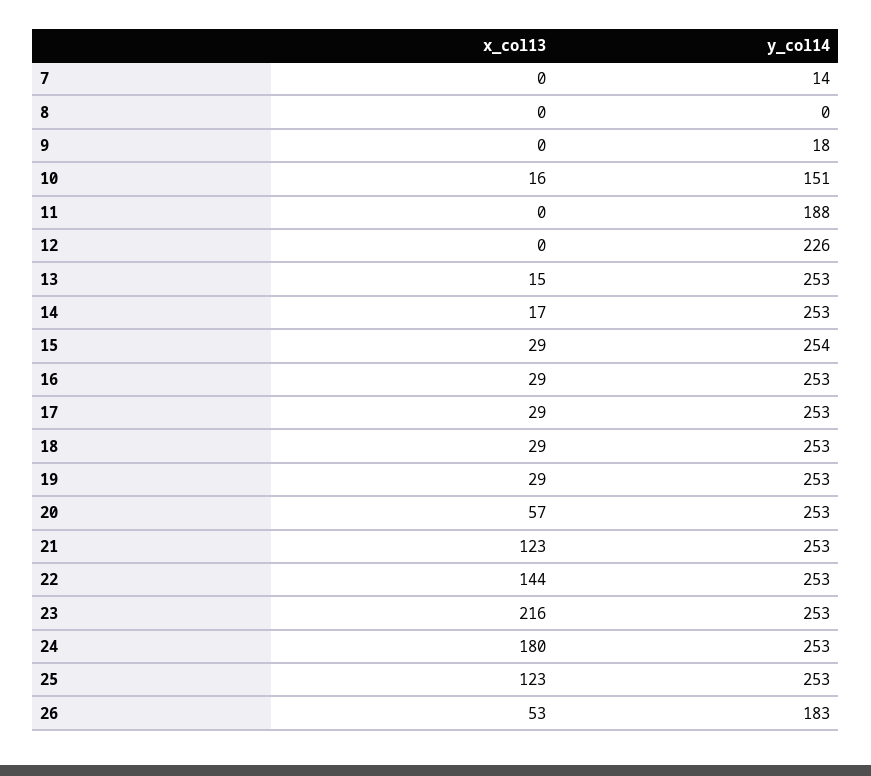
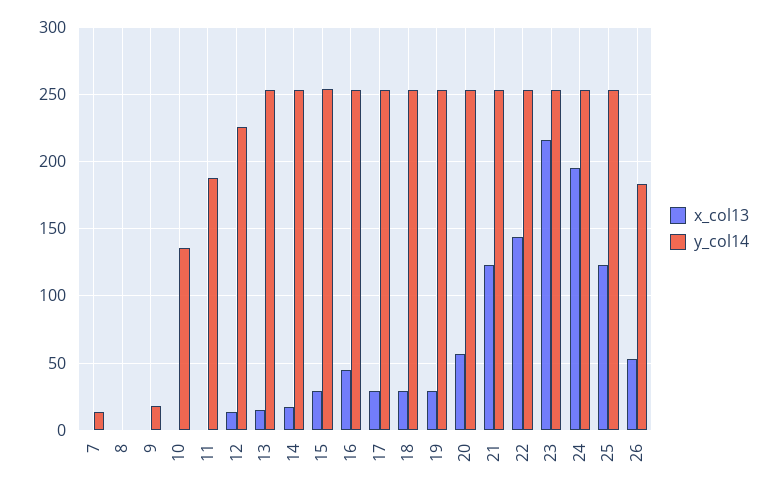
x_col13, 10: 16 -> 0
y_col14, 10: 151 -> 135
x_col13, 12: 0 -> 15
x_col13, 16: 29 -> 45
x_col13, 24: 180 -> 195

